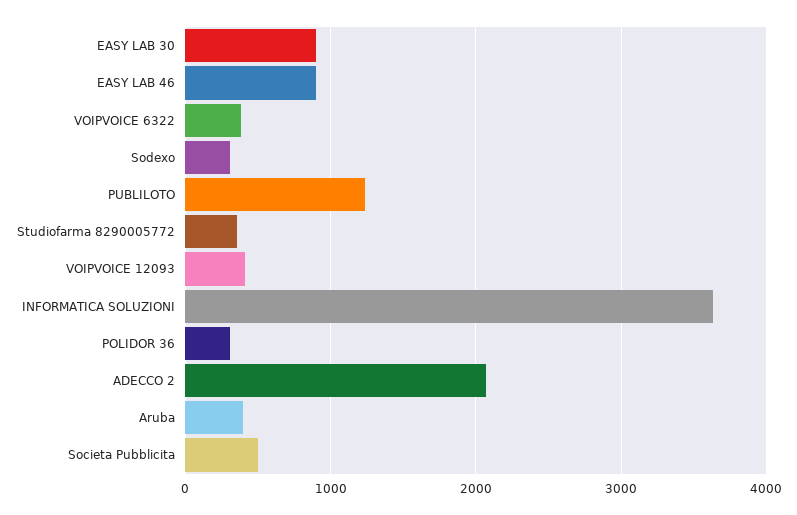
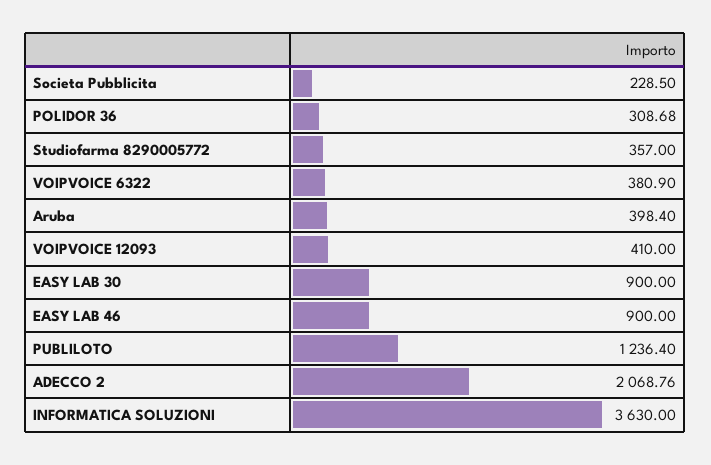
Sodexo: 300 -> none
Societa Pubblicita: 500 -> 228.5

